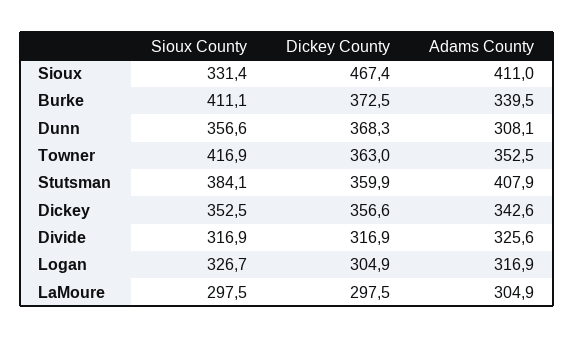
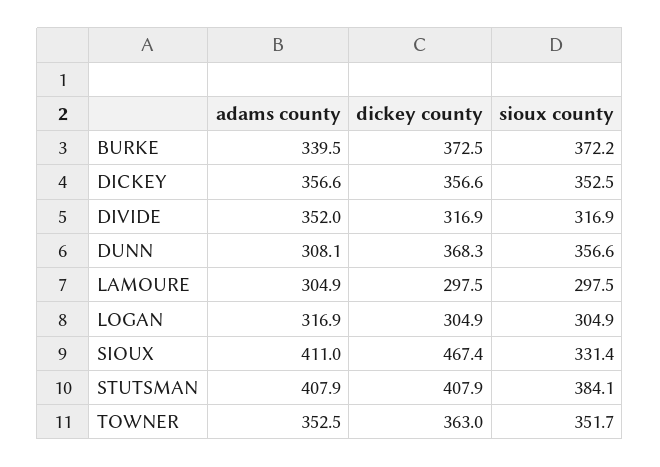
Sioux County, Burke: 411.1 -> 372.2
Sioux County, Towner: 416.9 -> 351.7
Dickey County, Stutsman: 359.9 -> 407.9
Adams County, Dickey: 342.6 -> 356.6
Adams County, Divide: 325.6 -> 352
Sioux County, Logan: 326.7 -> 304.9

